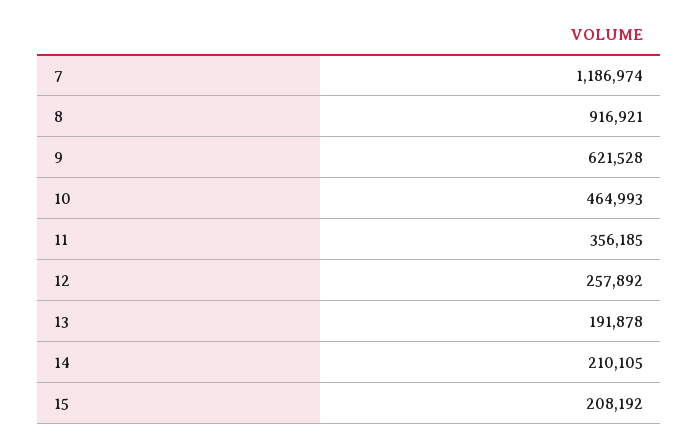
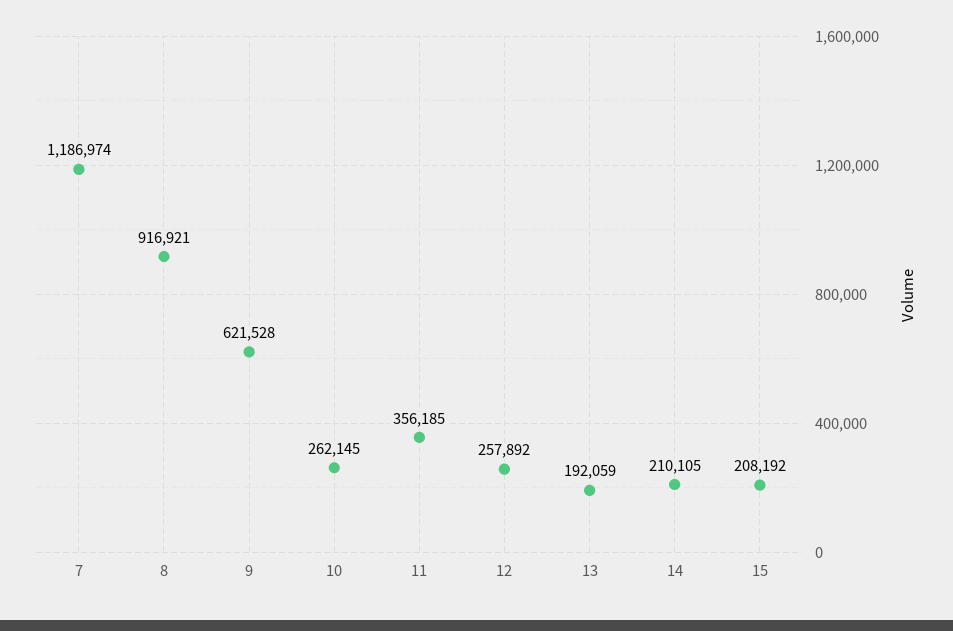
10: 464993 -> 262145
13: 191878 -> 192059

